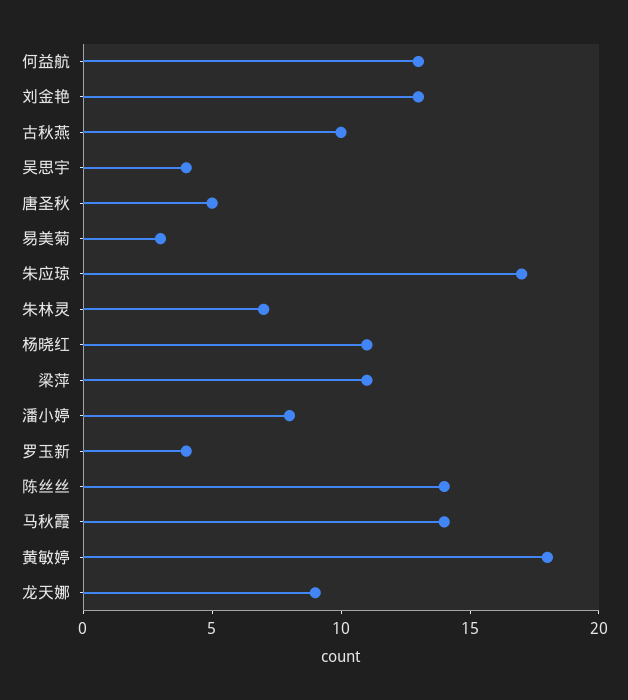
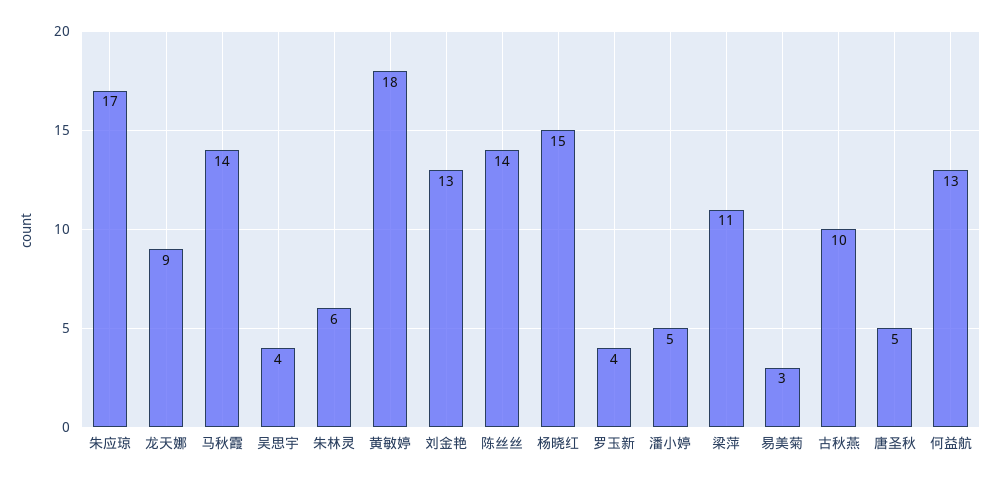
朱林灵: 7 -> 6
杨晓红: 11 -> 15
潘小婷: 8 -> 5

